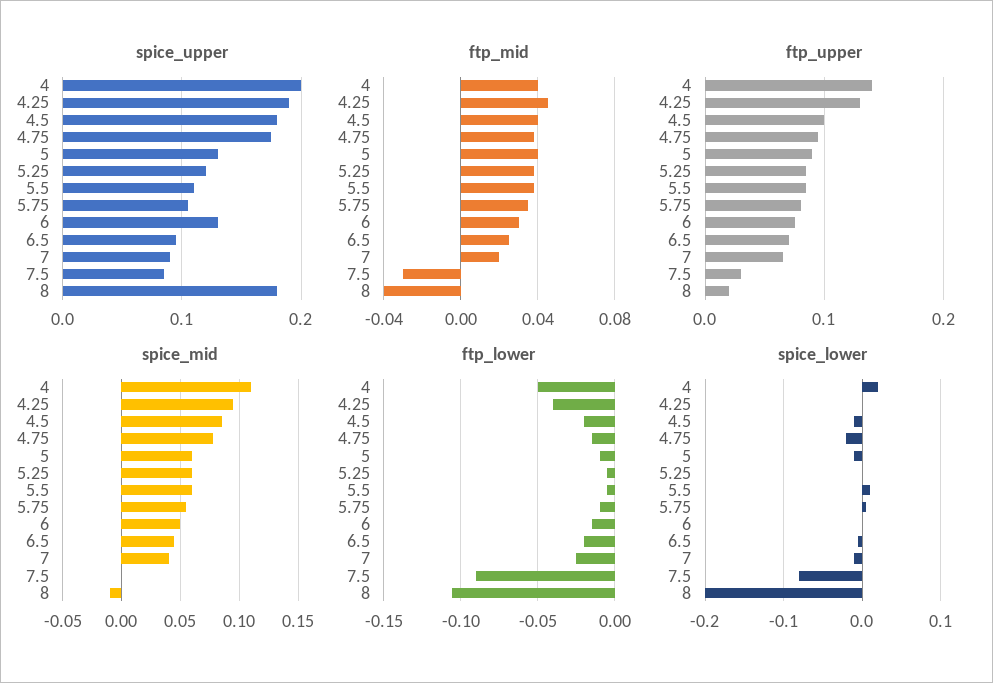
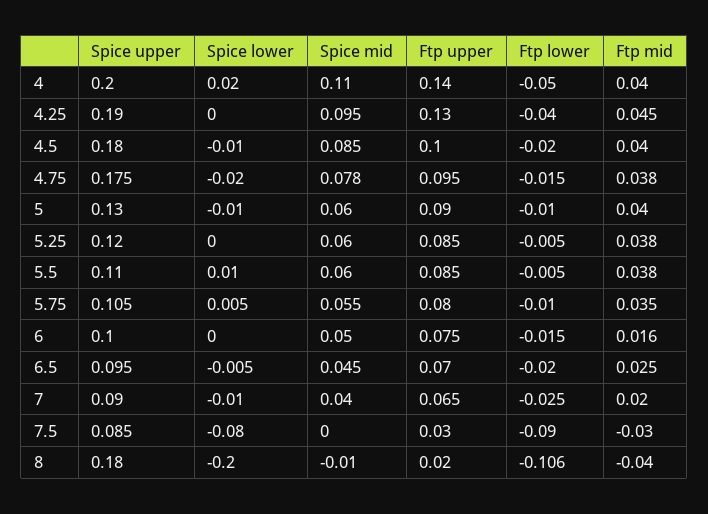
spice_upper, 6: 0.13 -> 0.1
ftp_mid, 6: 0.03 -> 0.016

